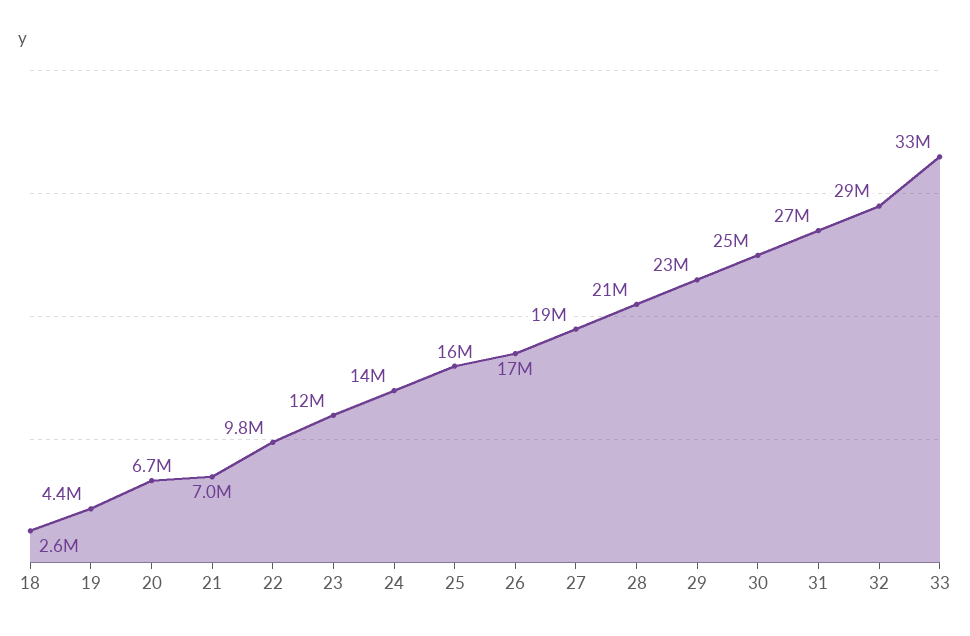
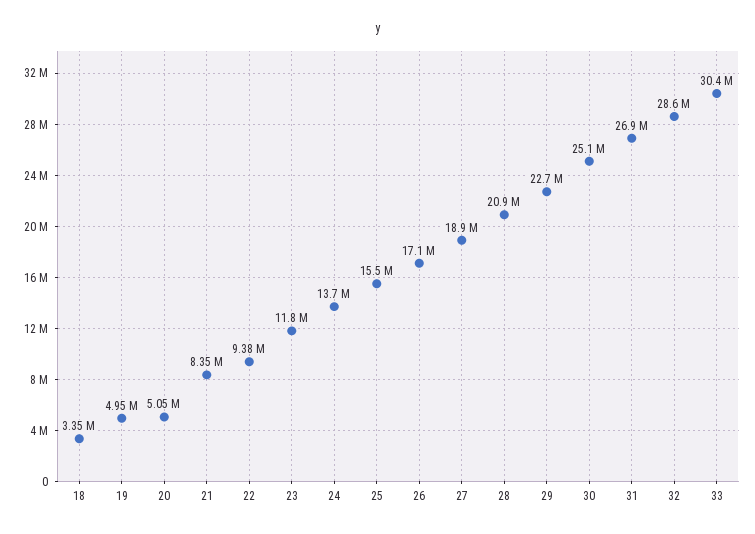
18: 2600000 -> 3350000
19: 4400000 -> 4950000
20: 6700000 -> 5050000
21: 7000000 -> 8350000
22: 9800000 -> 9380000
33: 33000000 -> 30400000

